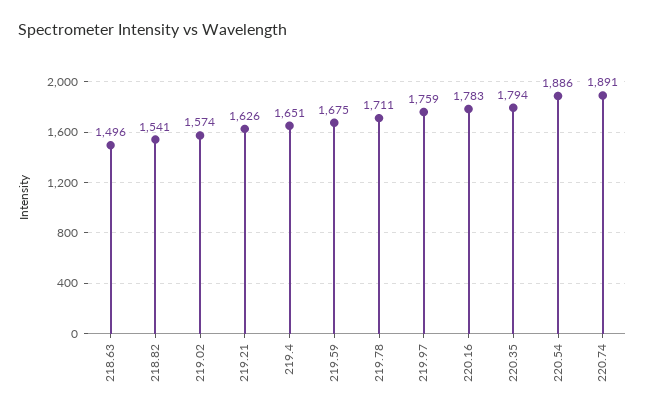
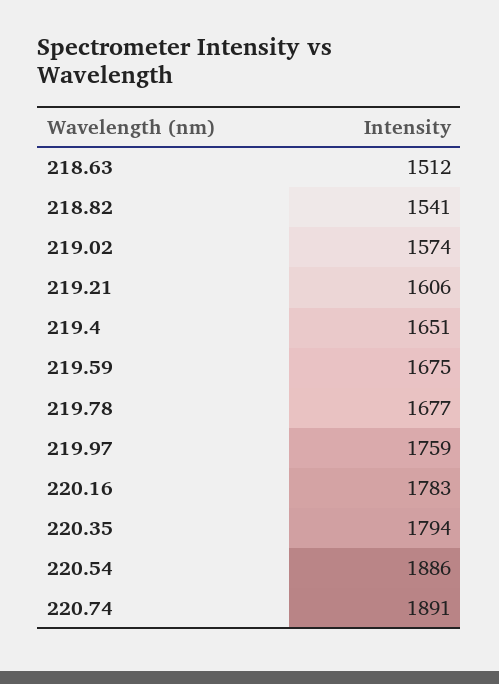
218.63: 1496 -> 1512
219.21: 1626 -> 1606
219.78: 1711 -> 1677

